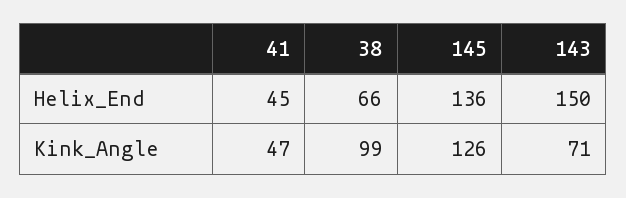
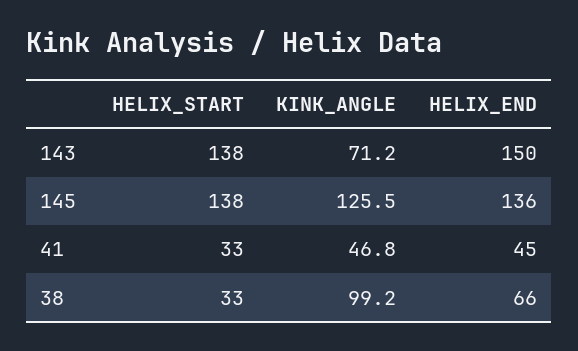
143, HELIX_START: none -> 138
145, HELIX_START: none -> 138
41, HELIX_START: none -> 33
38, HELIX_START: none -> 33

